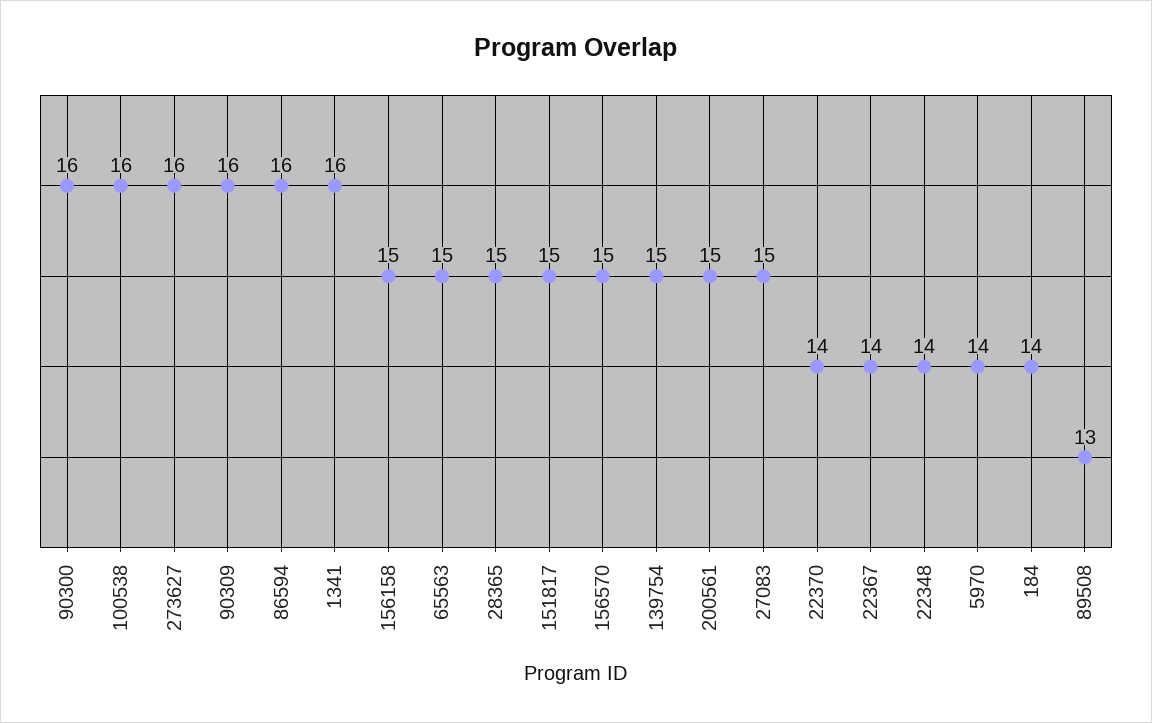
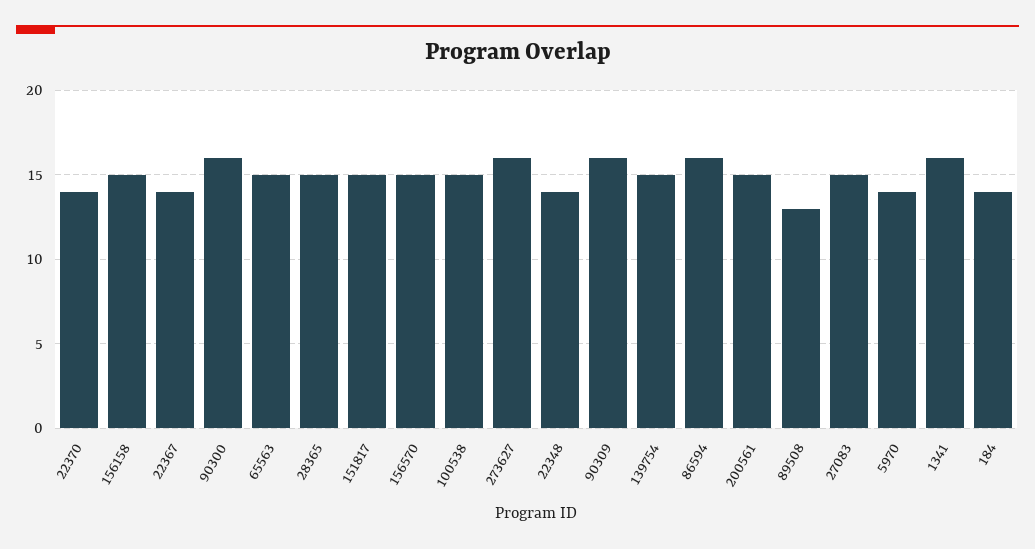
100538: 16 -> 15

